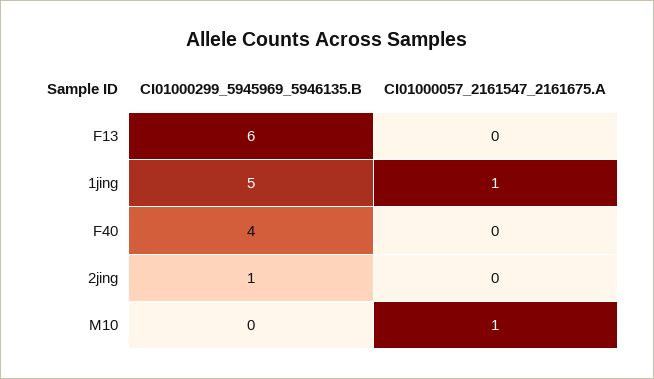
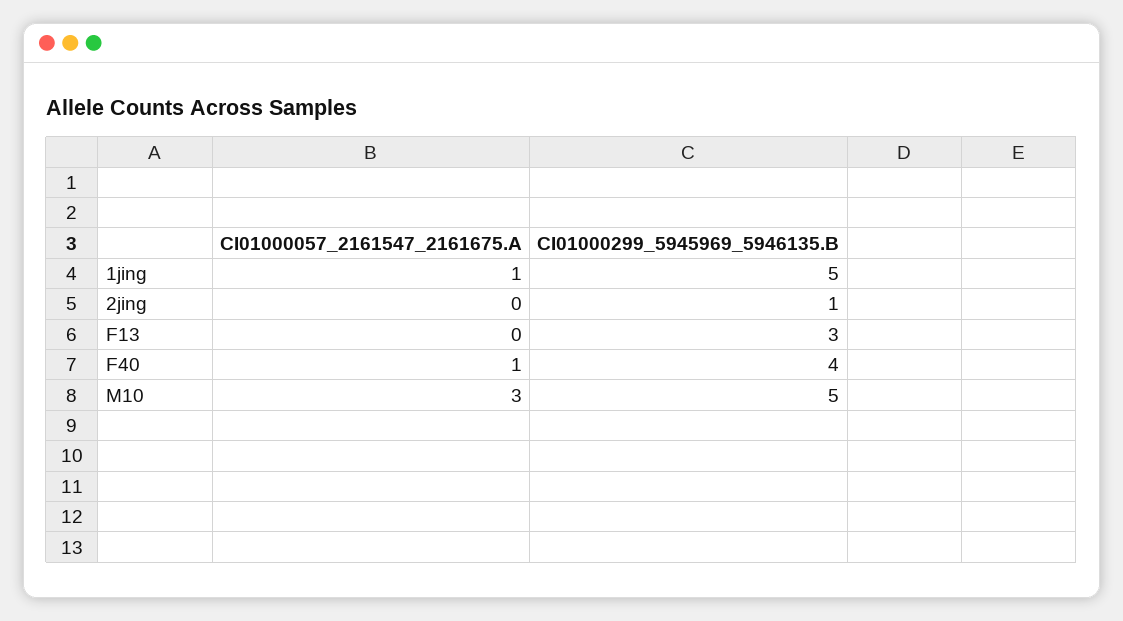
CI01000299_5945969_5946135.B, F13: 6 -> 3
CI01000057_2161547_2161675.A, F40: 0 -> 1
CI01000299_5945969_5946135.B, M10: 0 -> 5
CI01000057_2161547_2161675.A, M10: 1 -> 3

